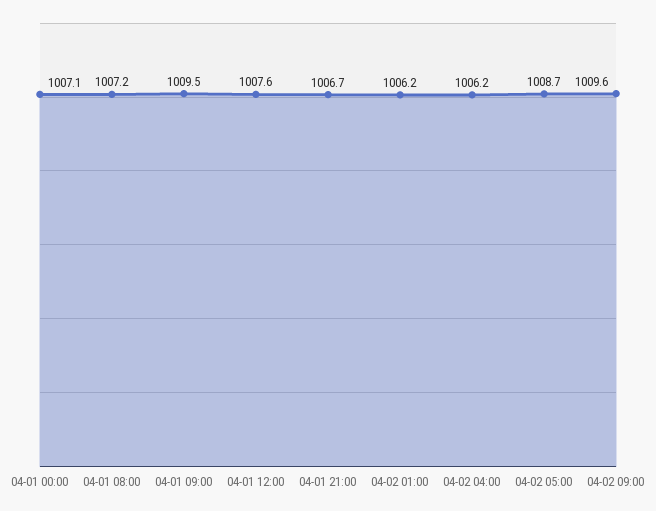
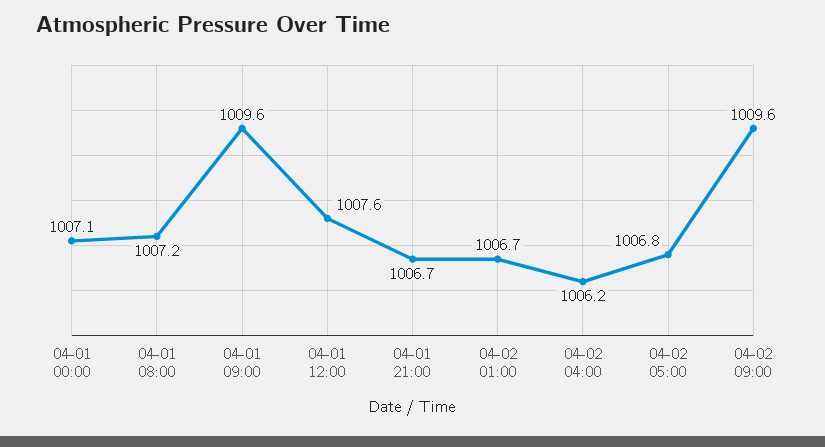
04-01 09:00: 1009.5 -> 1009.6
04-02 01:00: 1006.2 -> 1006.7
04-02 05:00: 1008.7 -> 1006.8

